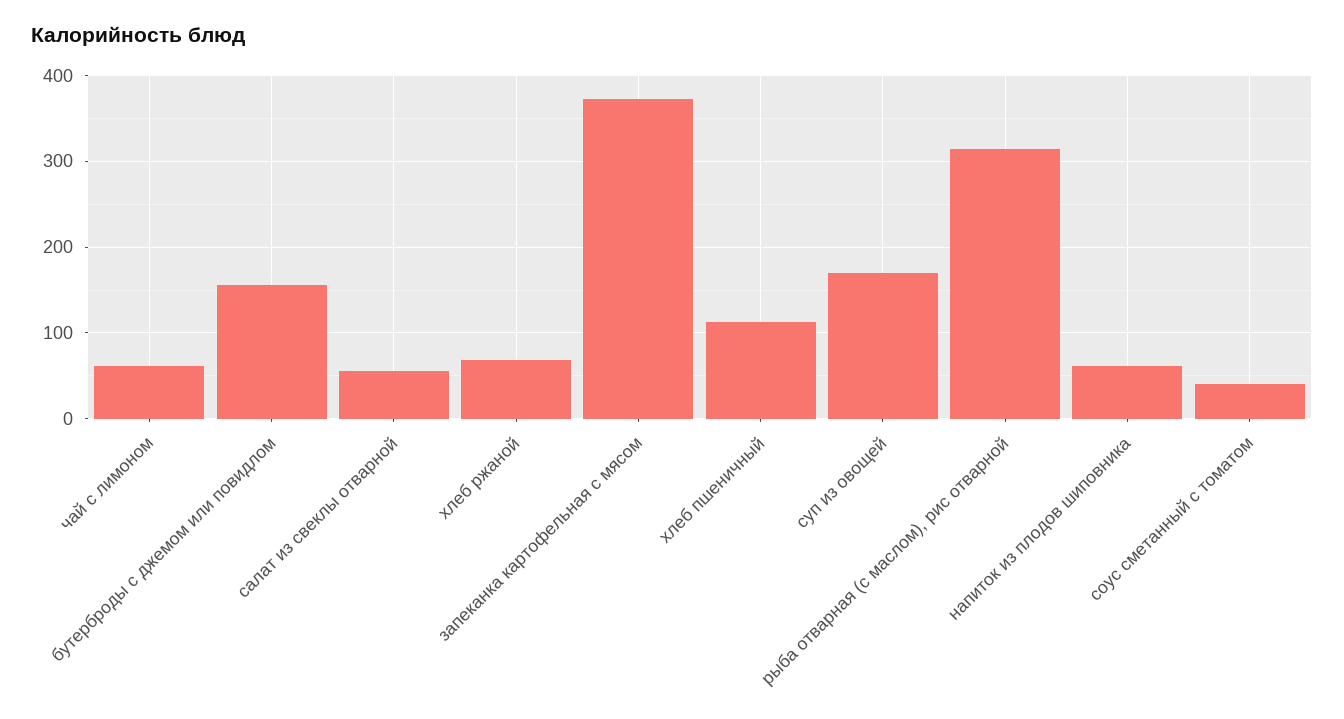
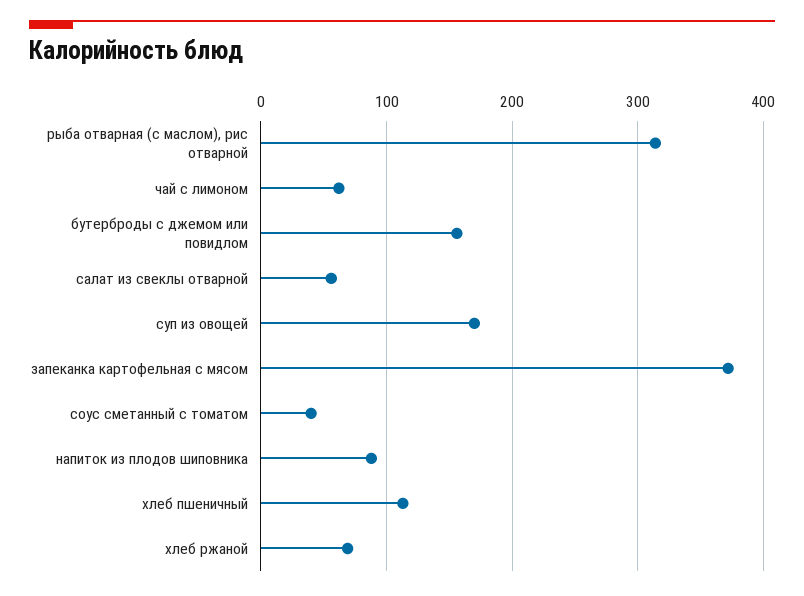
напиток из плодов шиповника: 60 -> 90

